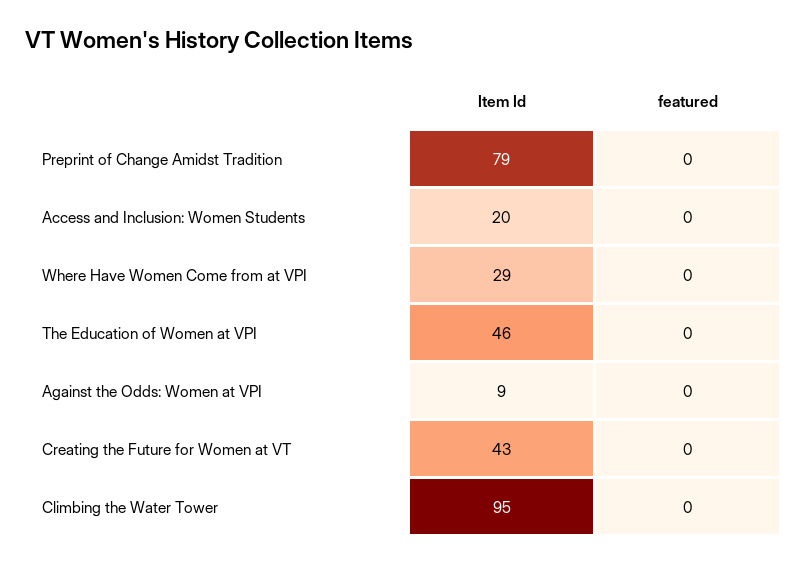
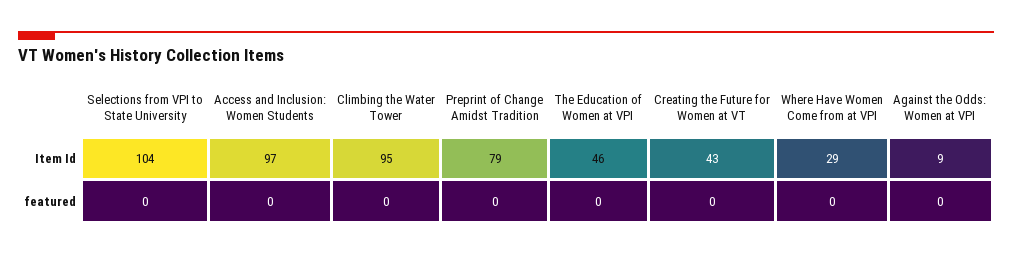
Item Id, Access and Inclusion: Women Students: 20 -> 97
Item Id, Selections from VPI to State University: none -> 104
featured, Selections from VPI to State University: none -> 0

